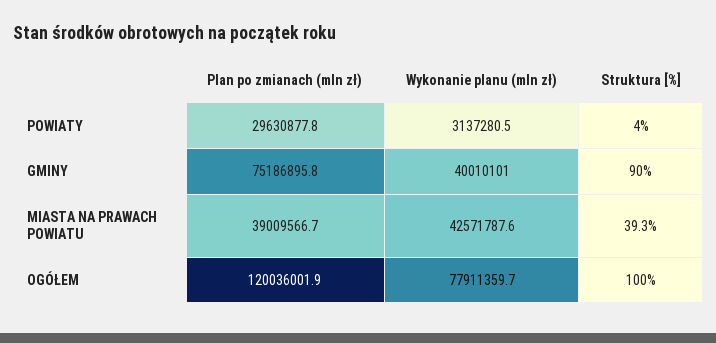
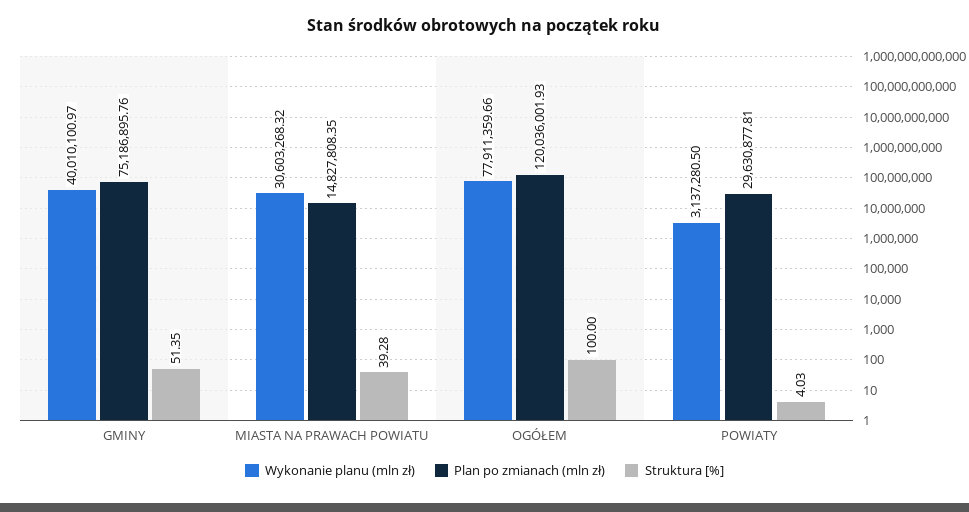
Struktura [%], GMINY: 90 -> 51.35
Plan po zmianach (mln zł), MIASTA NA PRAWACH POWIATU: 39009566.7 -> 14827808.35
Wykonanie planu (mln zł), MIASTA NA PRAWACH POWIATU: 42571787.6 -> 30603268.32

